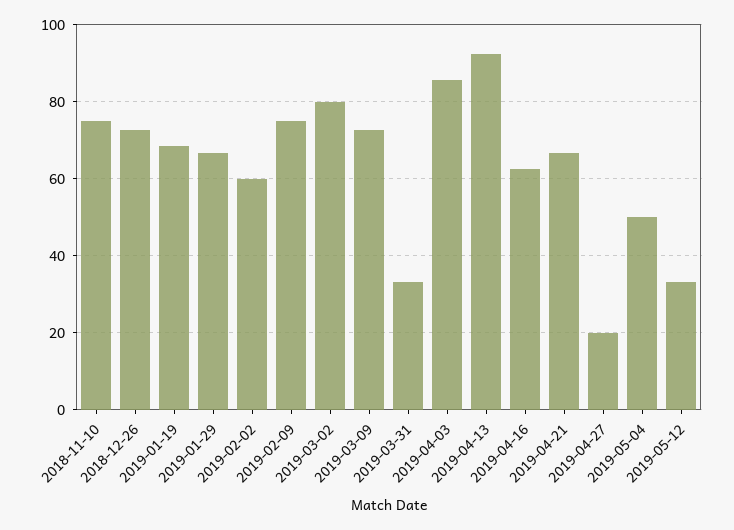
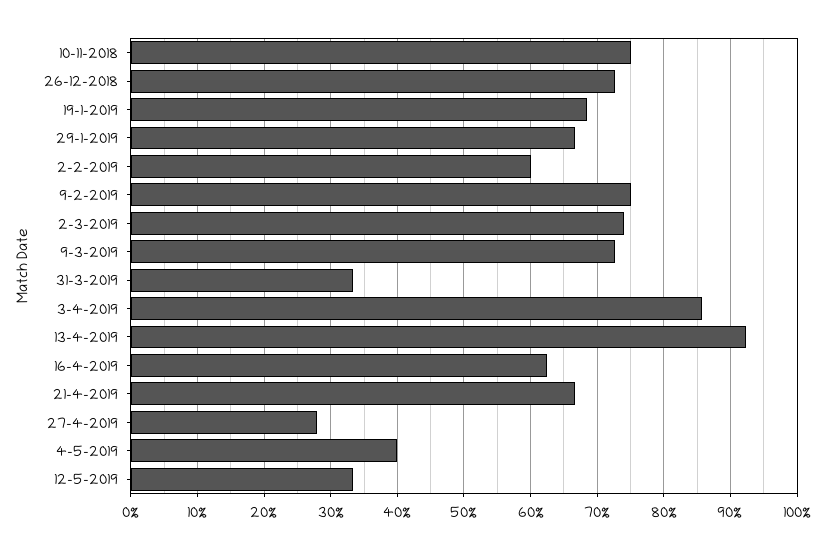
2019-03-02: 80 -> 74
2019-04-27: 20 -> 28
2019-05-04: 50 -> 40

